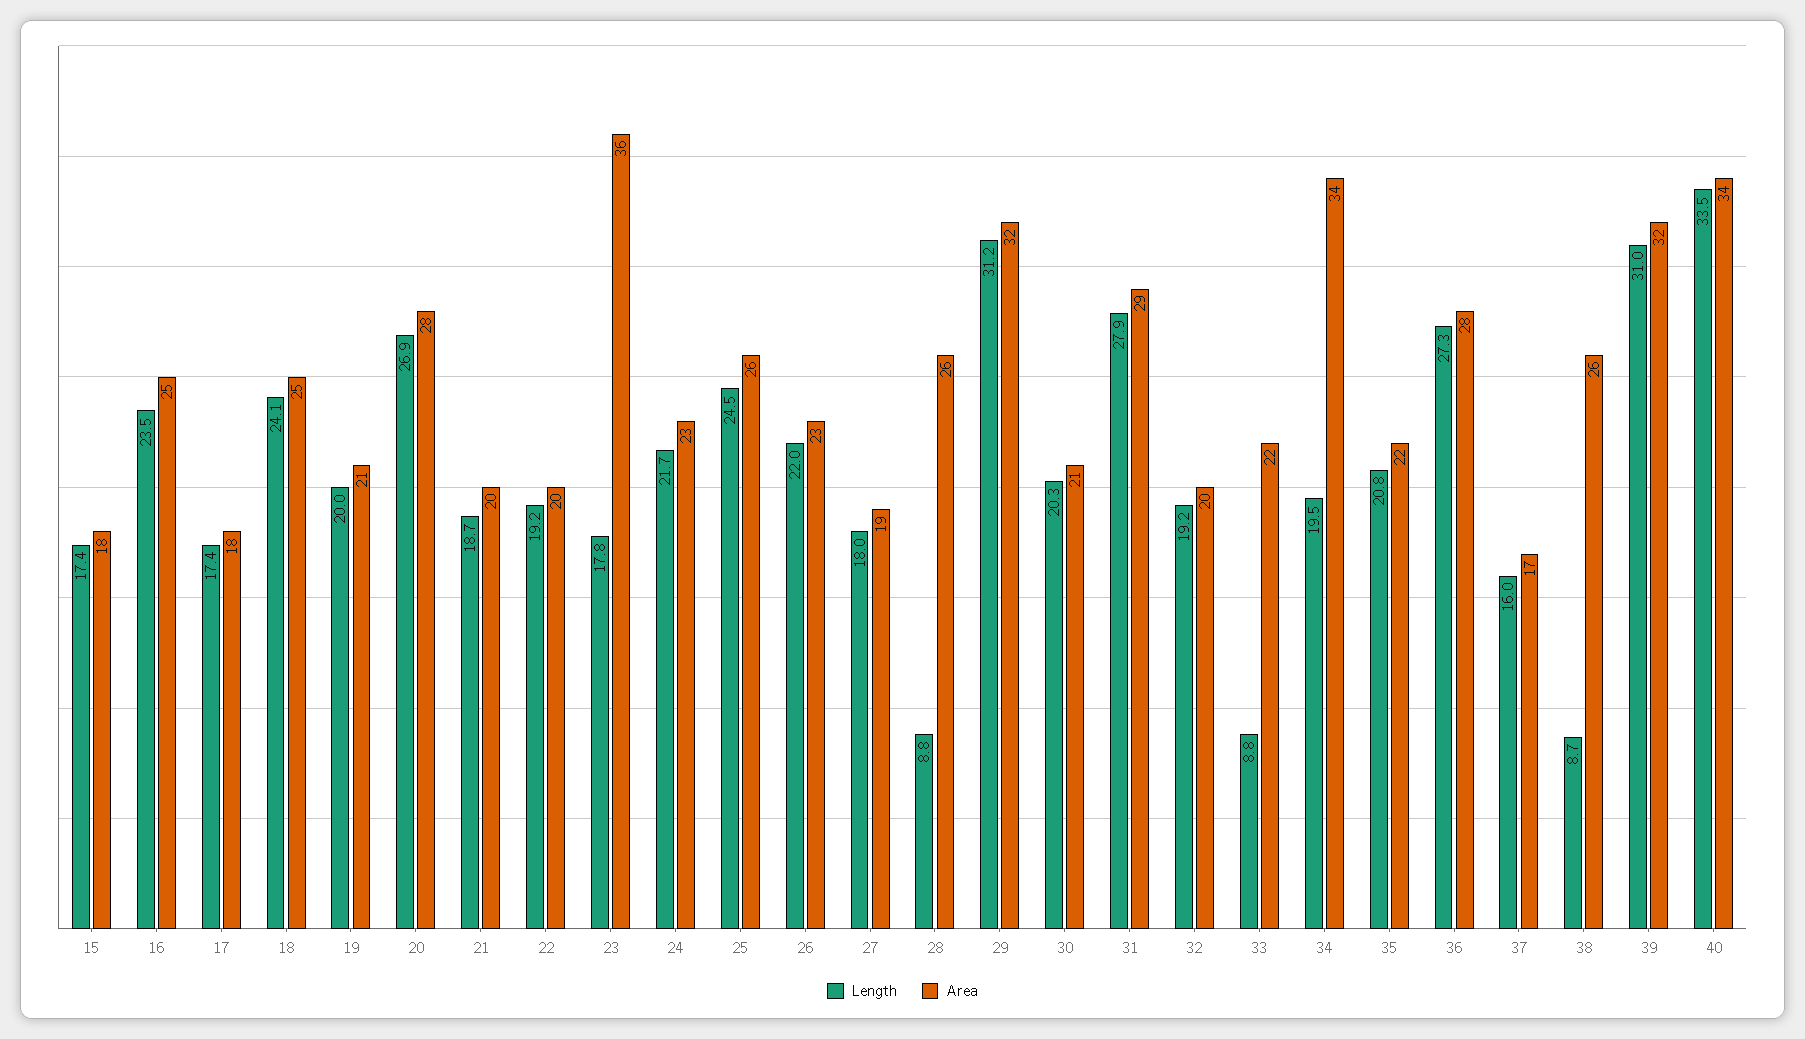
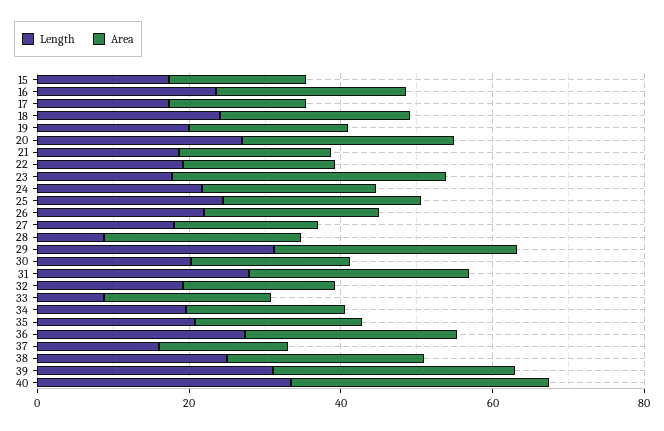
Area, 34: 34 -> 20
Length, 38: 8.7 -> 25

